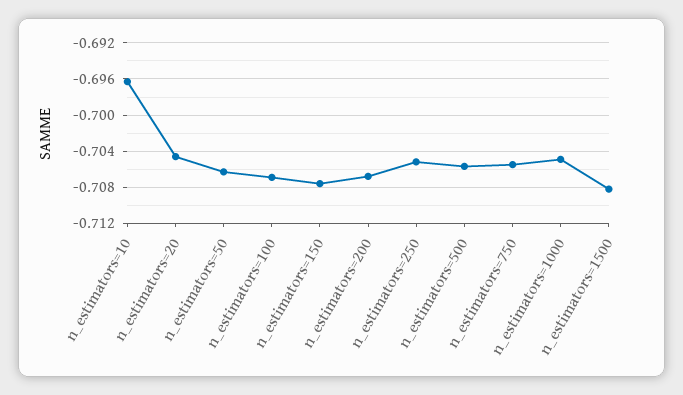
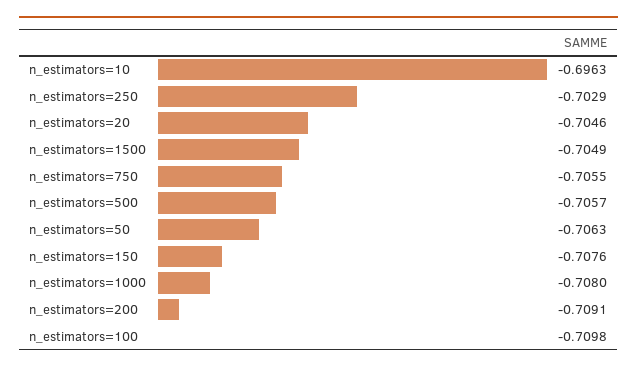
n_estimators=100: -0.707 -> -0.7098
n_estimators=200: -0.707 -> -0.7091
n_estimators=250: -0.705 -> -0.7029
n_estimators=1000: -0.705 -> -0.708
n_estimators=1500: -0.708 -> -0.7049

